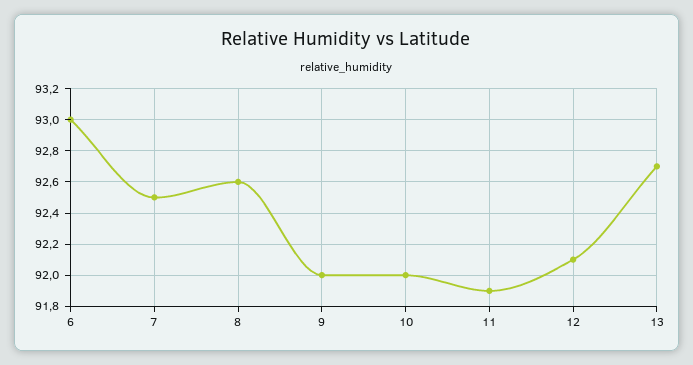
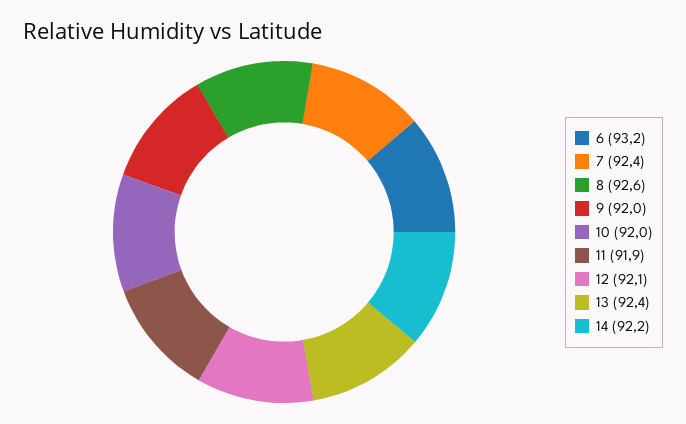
6: 93 -> 93.2
7: 92.5 -> 92.4
13: 92.7 -> 92.4
14: none -> 92.2

